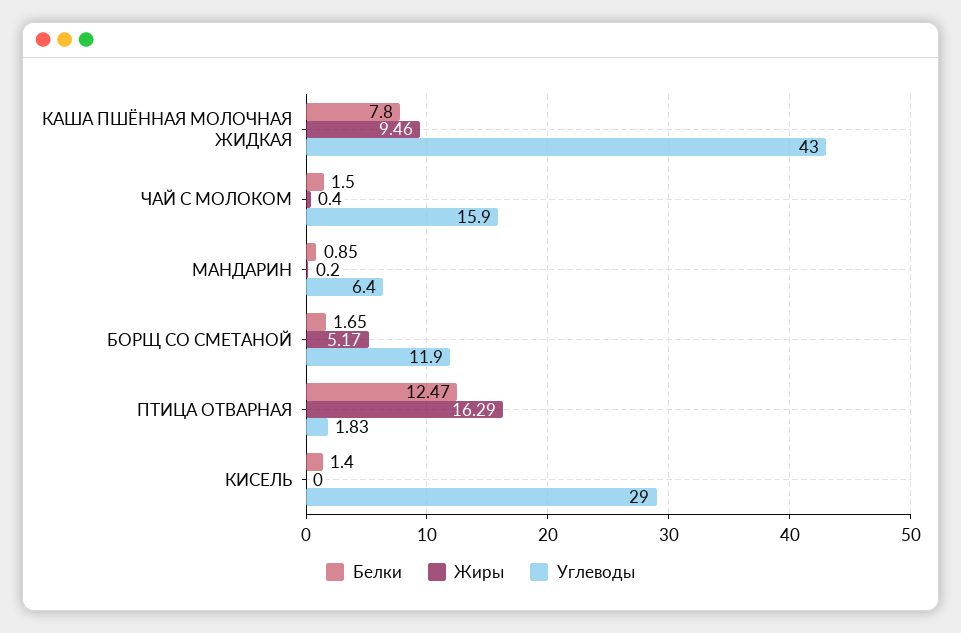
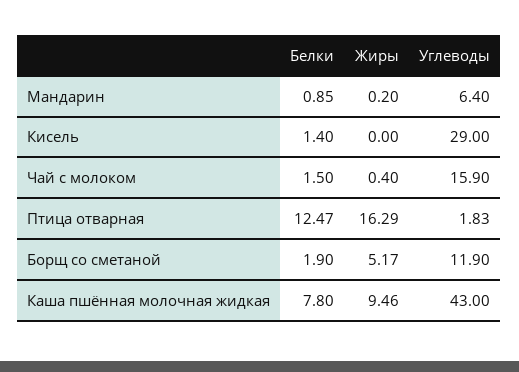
Белки, БОРЩ СО СМЕТАНОЙ: 1.65 -> 1.9

